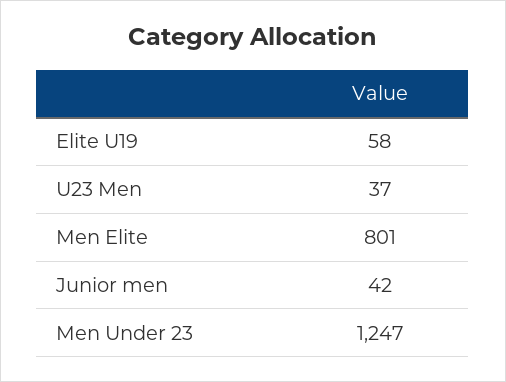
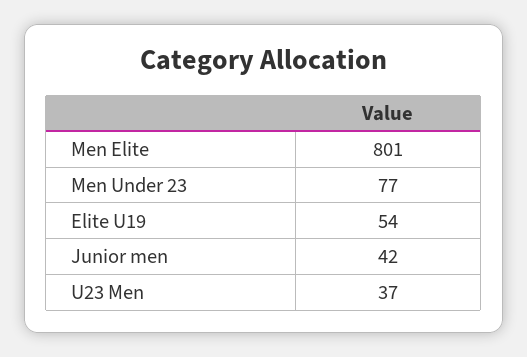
Elite U19: 58 -> 54
Men Under 23: 1247 -> 77

